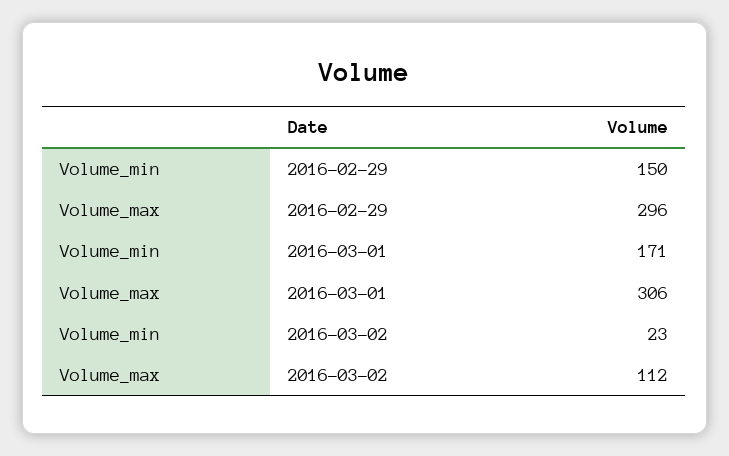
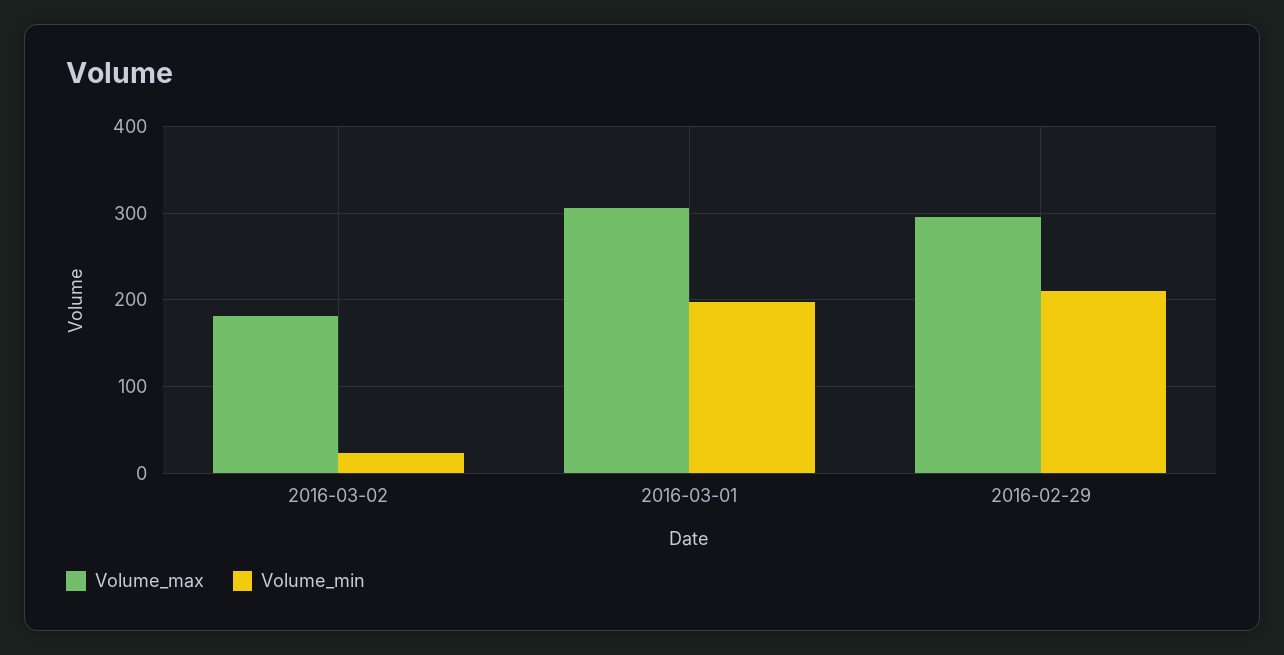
Volume_min, 2016-02-29: 150 -> 210
Volume_min, 2016-03-01: 171 -> 200
Volume_max, 2016-03-02: 112 -> 180

